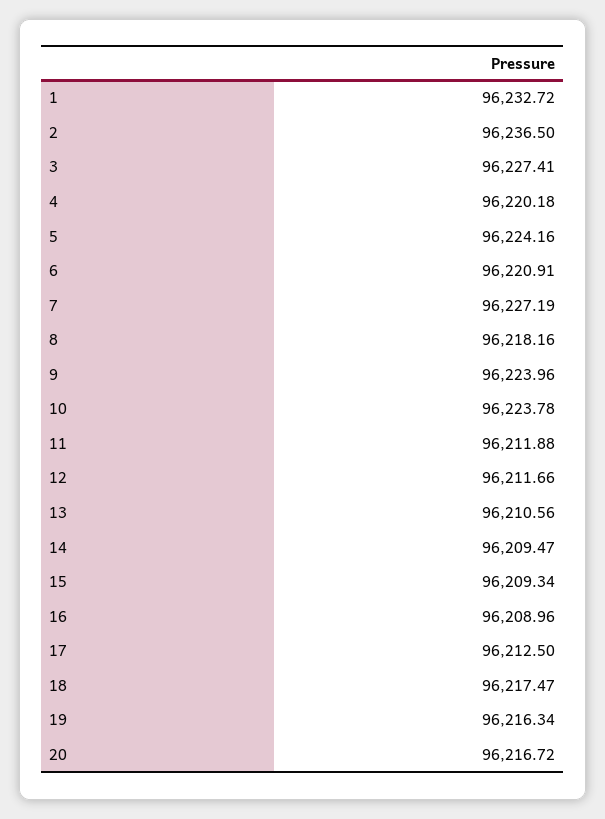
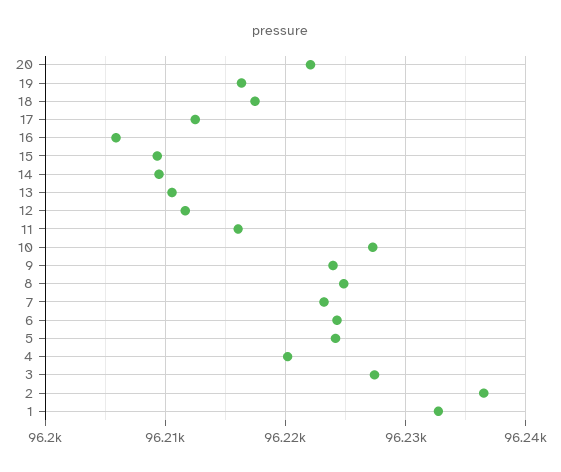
6: 96220.91 -> 96224
7: 96227.19 -> 96223
8: 96218.16 -> 96225
10: 96223.78 -> 96227
11: 96211.88 -> 96216
16: 96208.96 -> 96206
20: 96216.72 -> 96222

